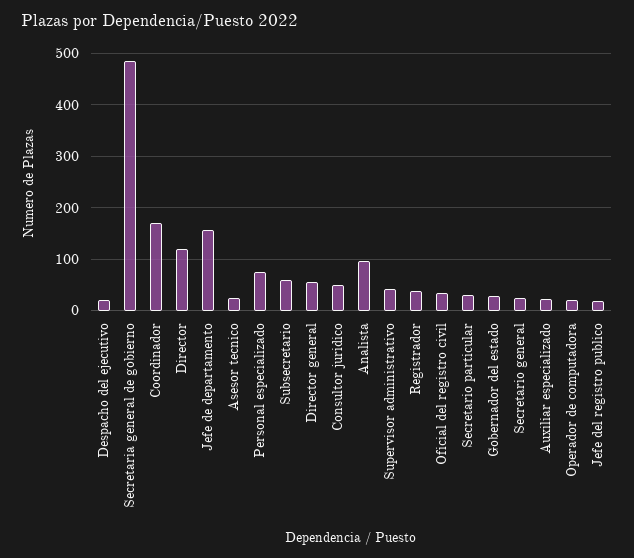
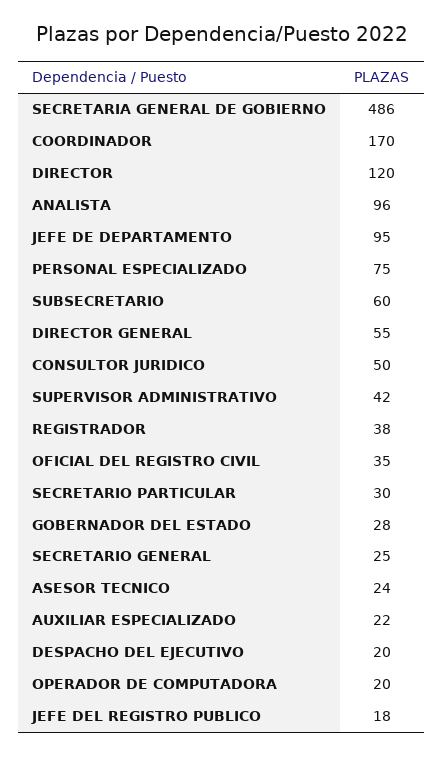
Jefe de departamento: 160 -> 95

